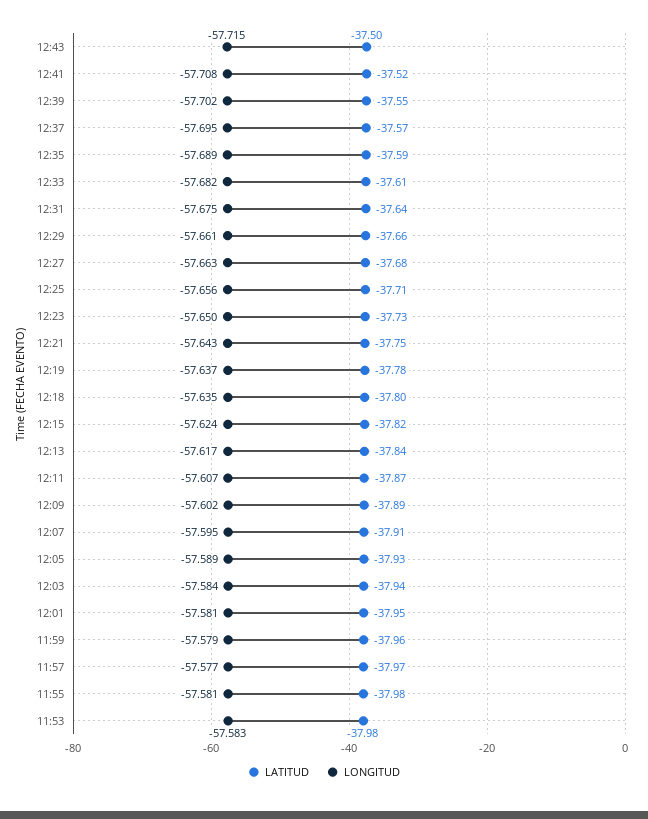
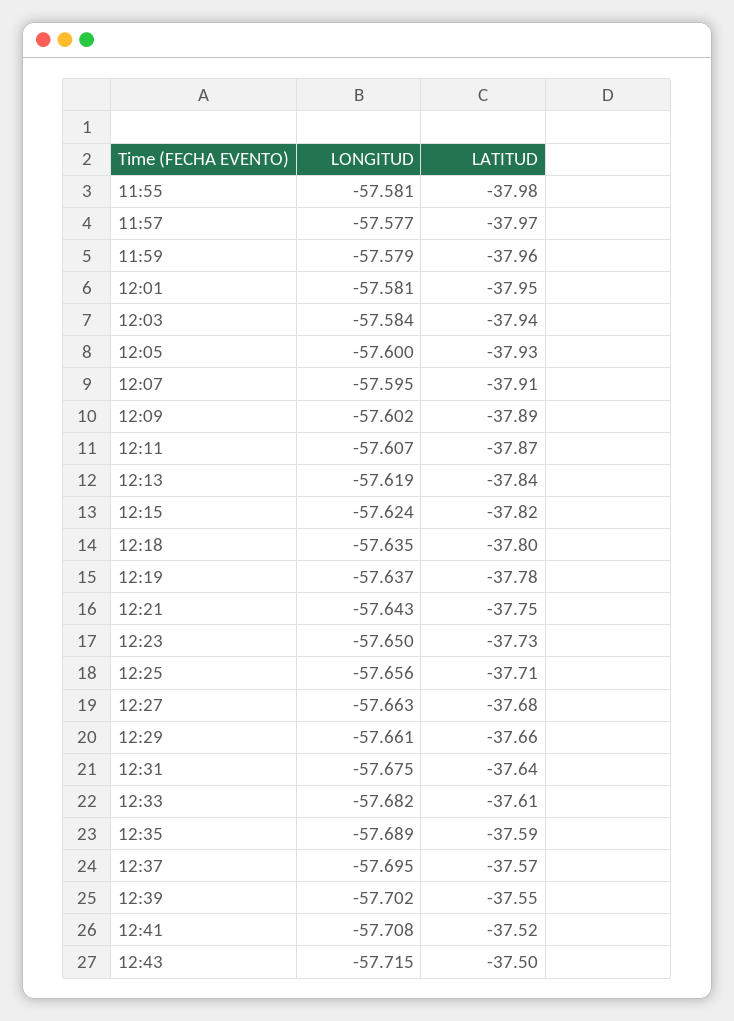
LONGITUD, 12:13: -57.617 -> -57.619
LONGITUD, 12:05: -57.589 -> -57.6
LATITUD, 11:53: -37.98 -> none
LONGITUD, 11:53: -57.583 -> none

